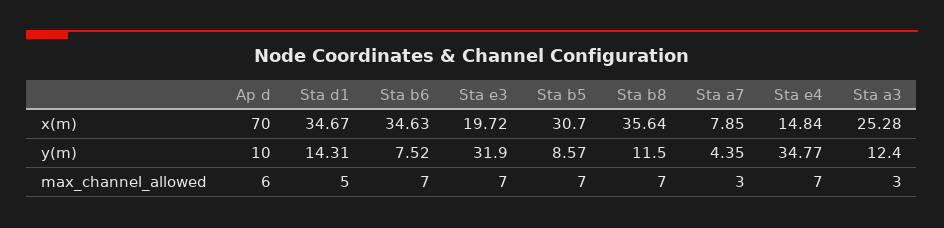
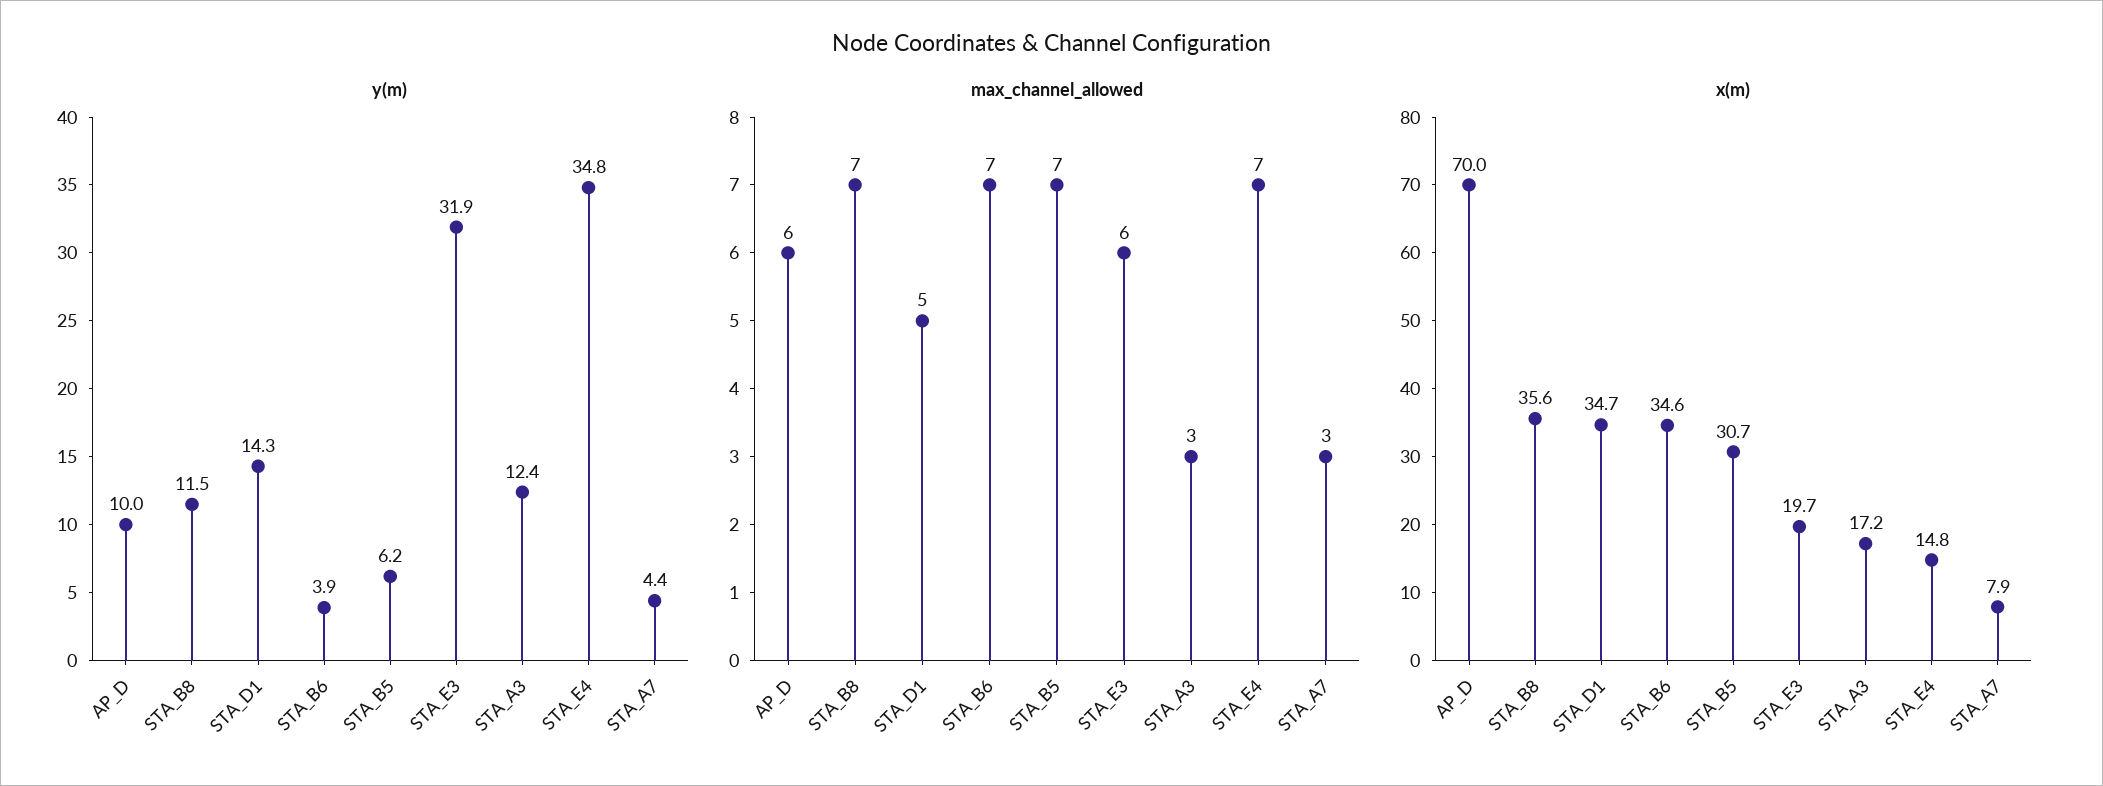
x(m), Sta a3: 25.28 -> 17.2
y(m), Sta b6: 7.52 -> 3.9
y(m), Sta b5: 8.57 -> 6.2
max_channel_allowed, Sta e3: 7 -> 6

